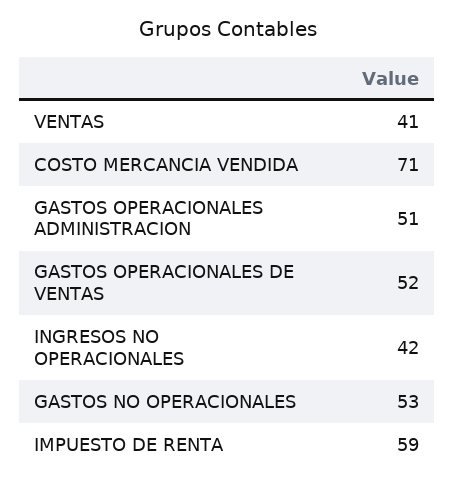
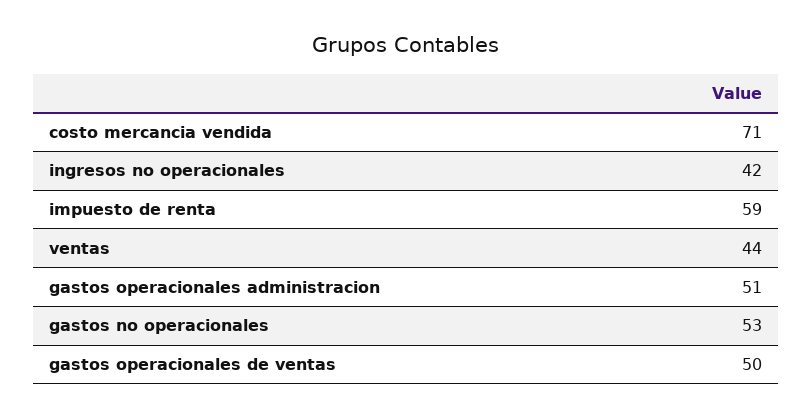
VENTAS: 41 -> 44
GASTOS OPERACIONALES DE VENTAS: 52 -> 50

